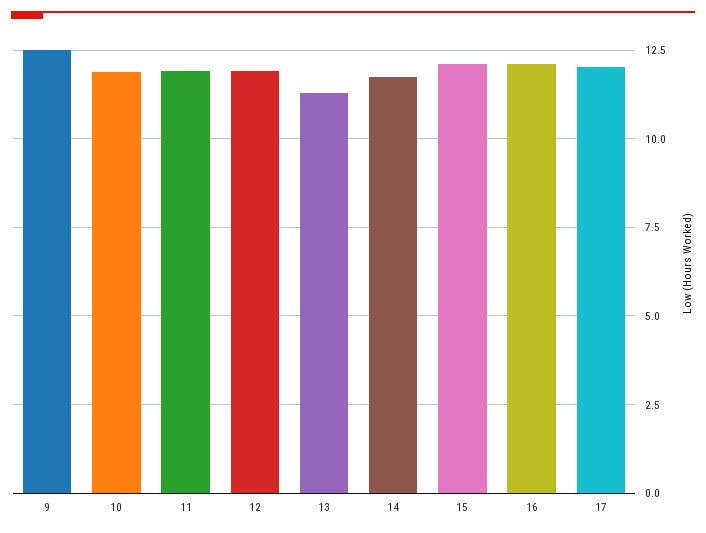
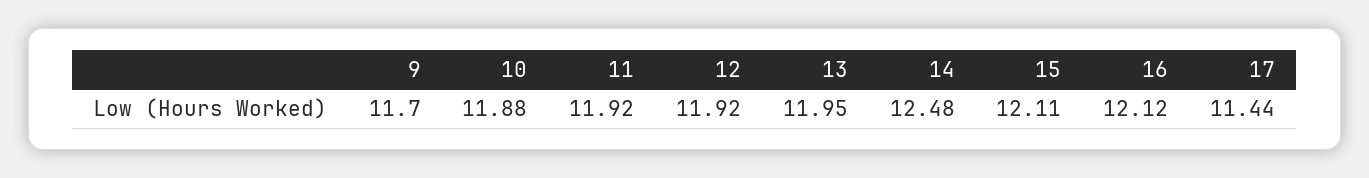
9: 12.5 -> 11.7
13: 11.25 -> 11.95
14: 11.75 -> 12.48
17: 12 -> 11.44

